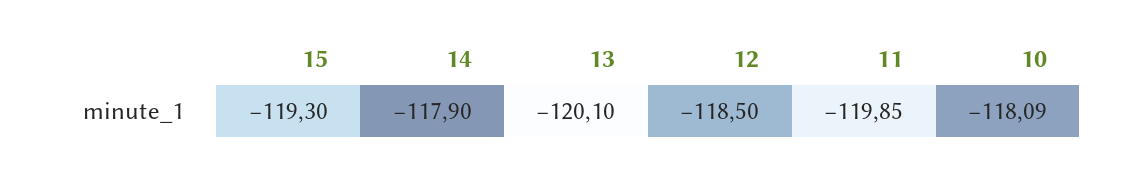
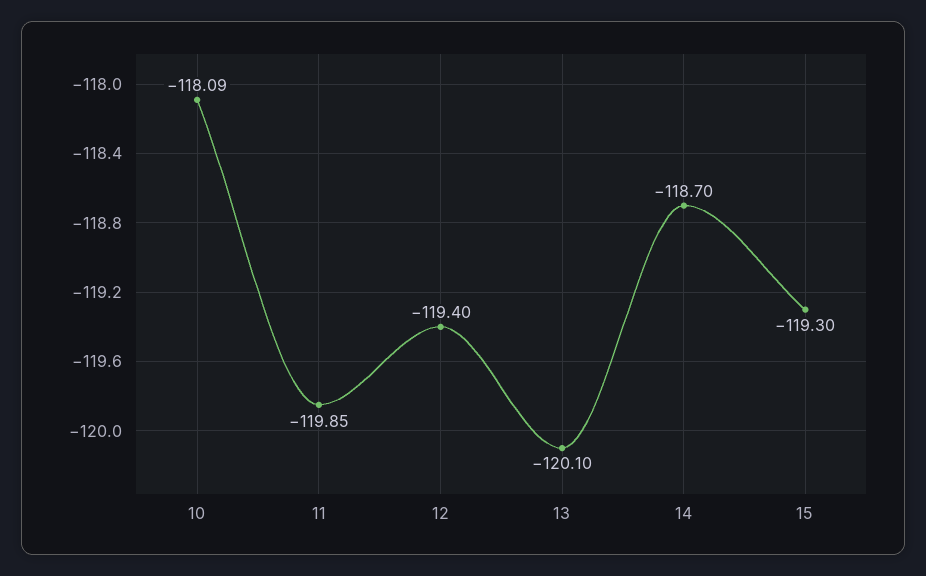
14: -117.9 -> -118.7
12: -118.5 -> -119.4

